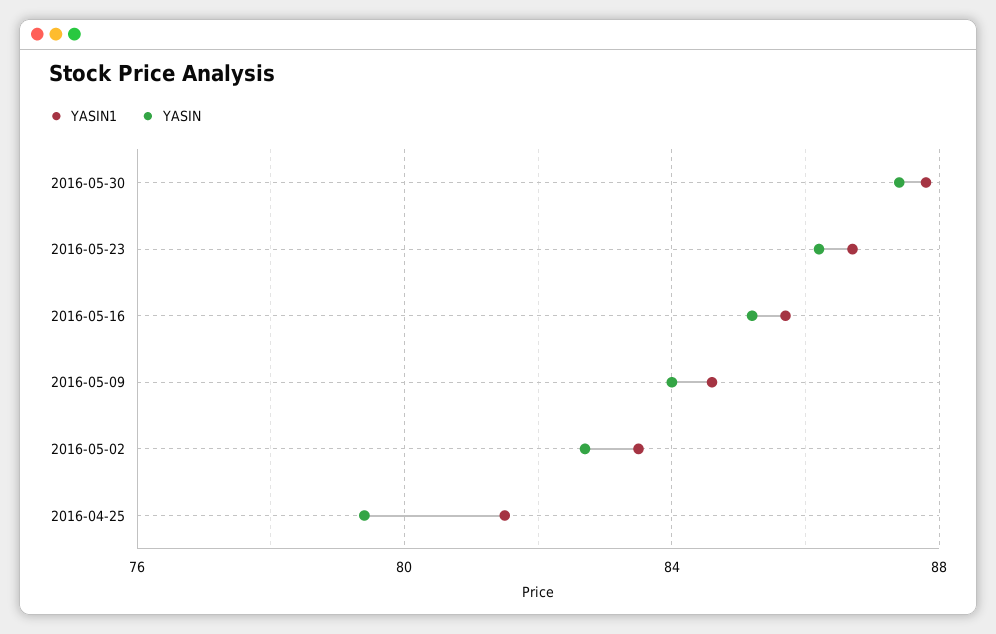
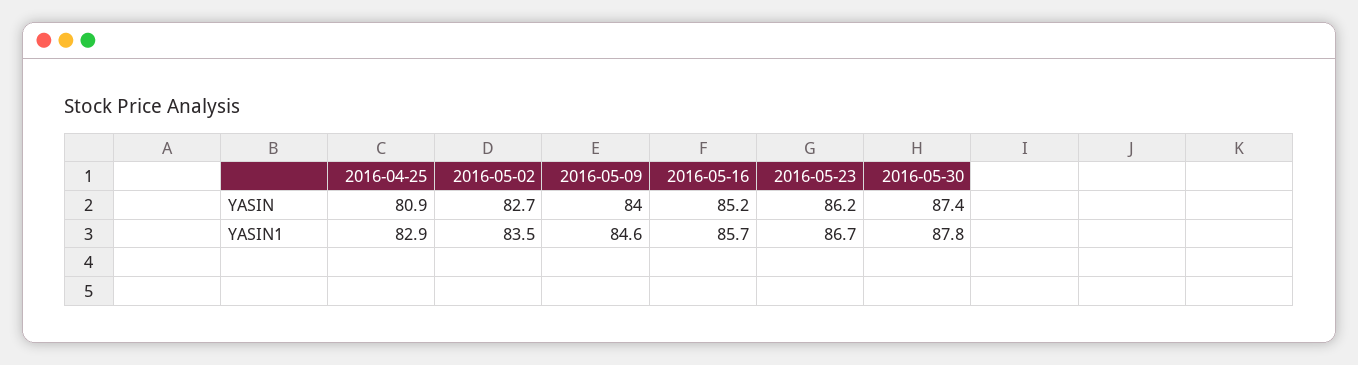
YASIN1, 2016-04-25: 81.5 -> 82.9
YASIN, 2016-04-25: 79.5 -> 80.9

